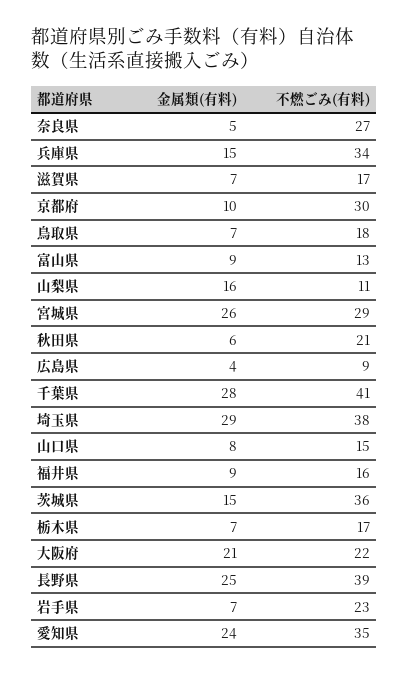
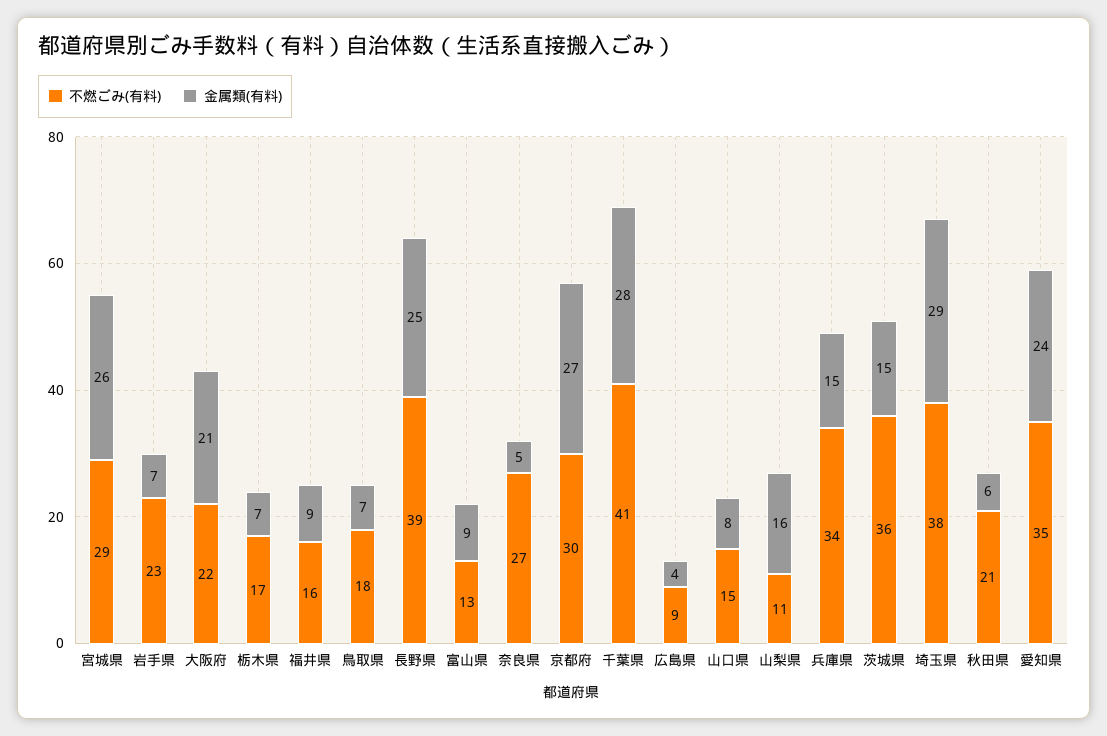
金属類(有料), 滋賀県: 7 -> none
不燃ごみ(有料), 滋賀県: 17 -> none
金属類(有料), 京都府: 10 -> 27

